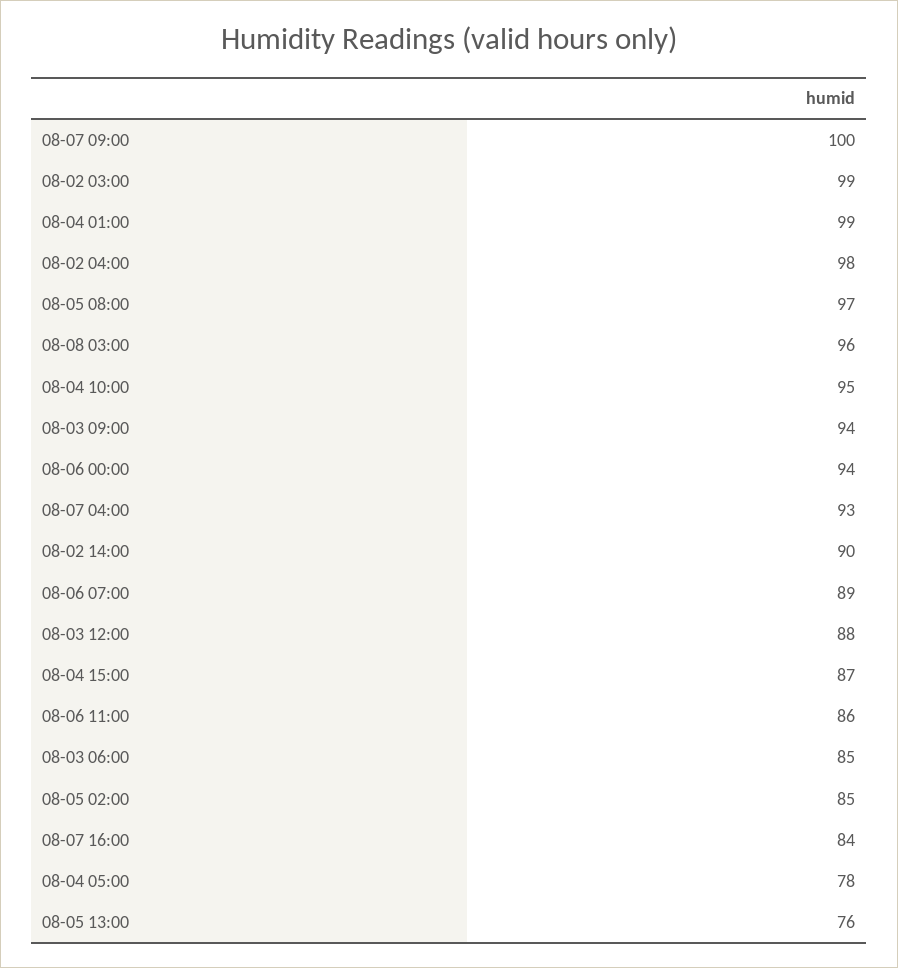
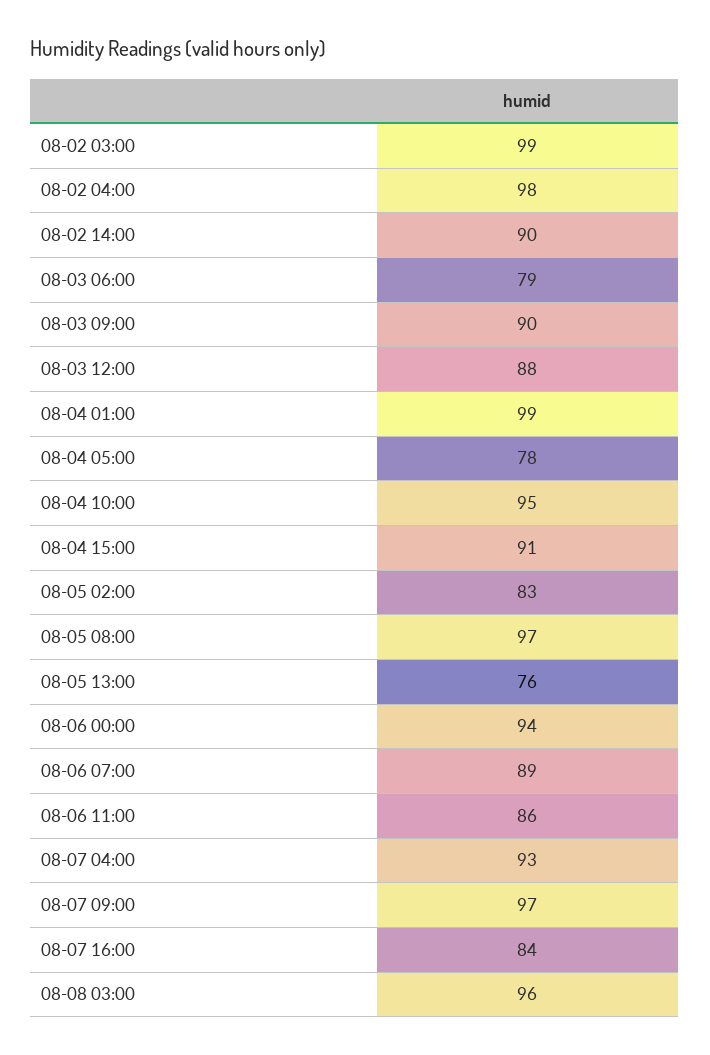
08-07 09:00: 100 -> 97
08-03 09:00: 94 -> 90
08-04 15:00: 87 -> 91
08-03 06:00: 85 -> 79
08-05 02:00: 85 -> 83

